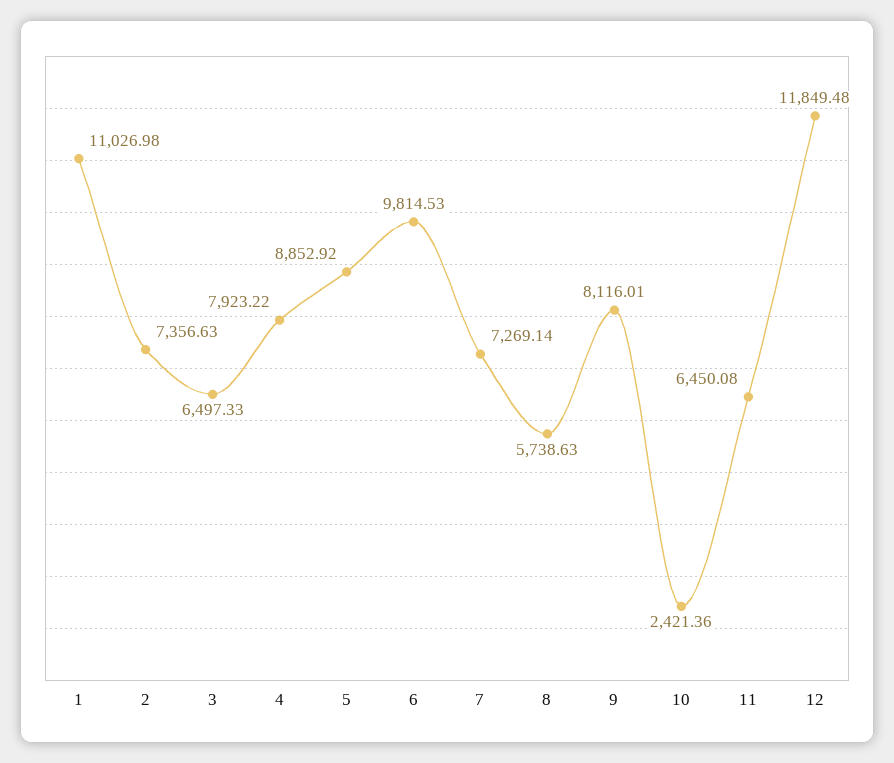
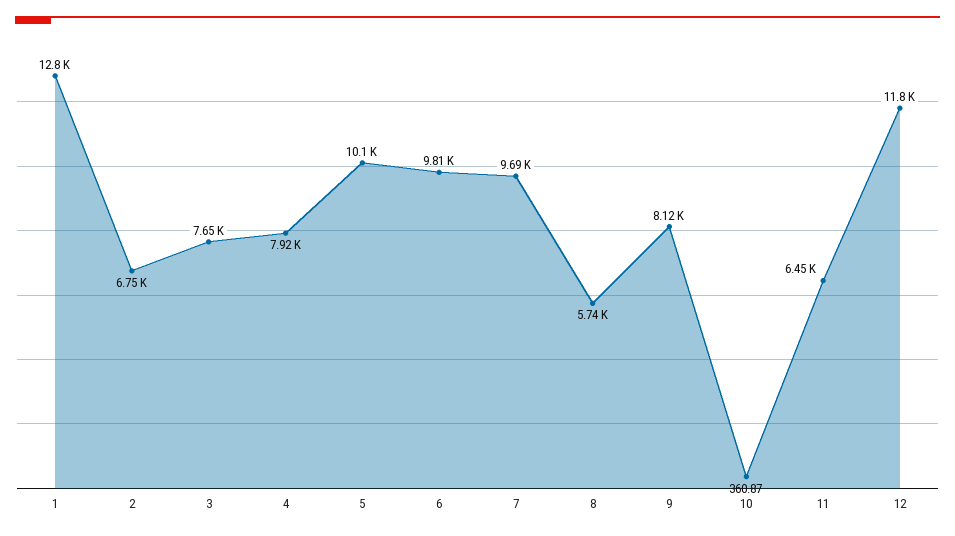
1: 11026.98 -> 12800
2: 7356.63 -> 6750
3: 6497.33 -> 7650
5: 8852.92 -> 10100
7: 7269.14 -> 9690
10: 2421.36 -> 360.87

